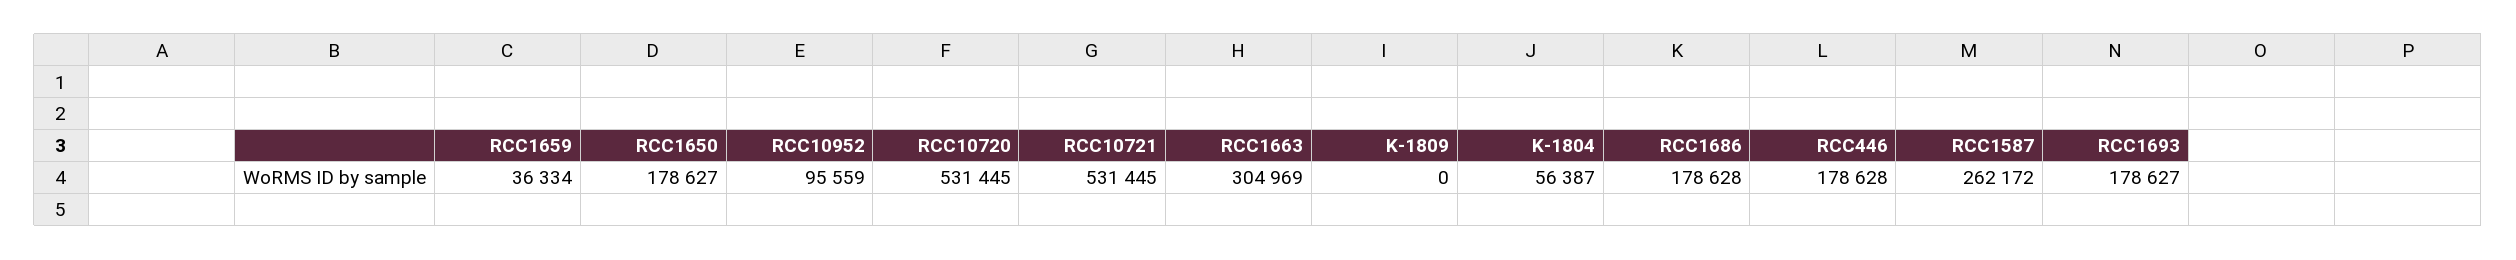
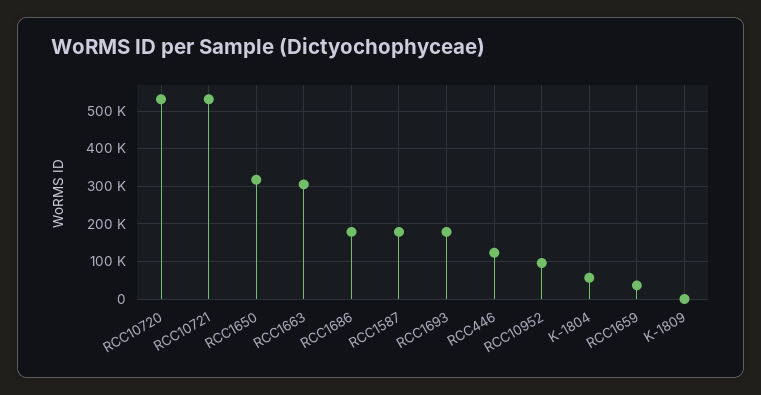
RCC1650: 178627 -> 320000
RCC446: 178628 -> 120000
RCC1587: 262172 -> 180000

